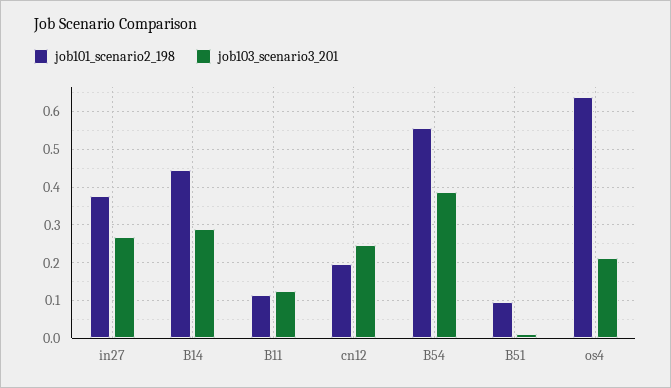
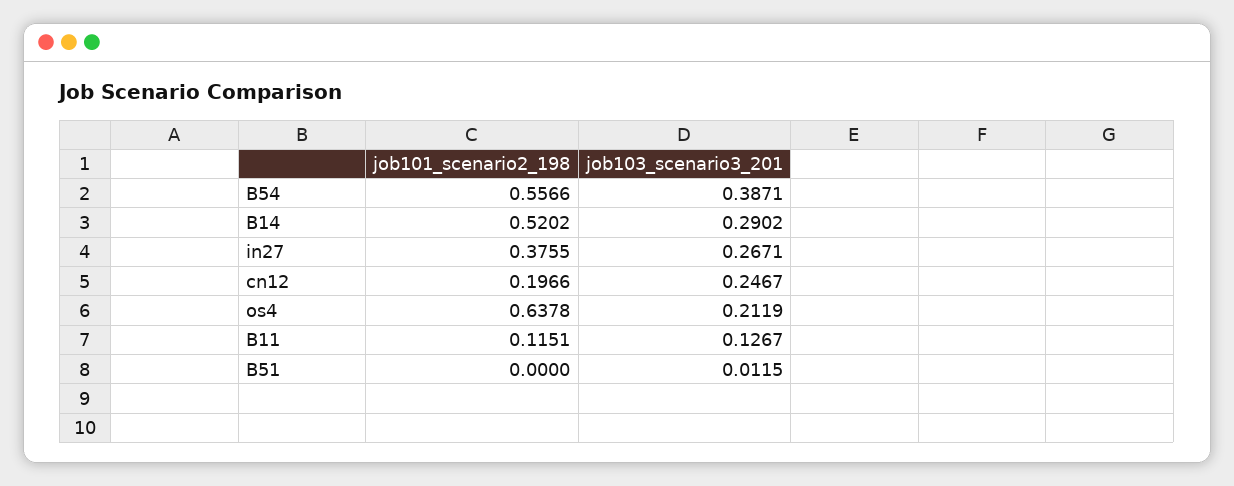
job101_scenario2_198, B14: 0.44 -> 0.5202
job101_scenario2_198, B51: 0.1 -> 0

